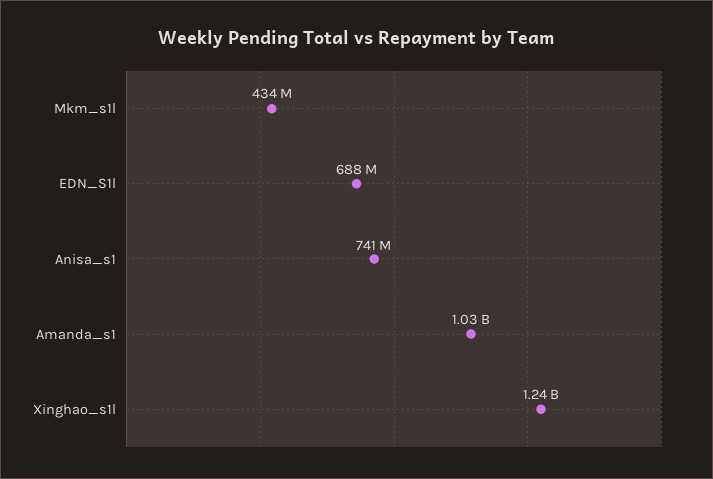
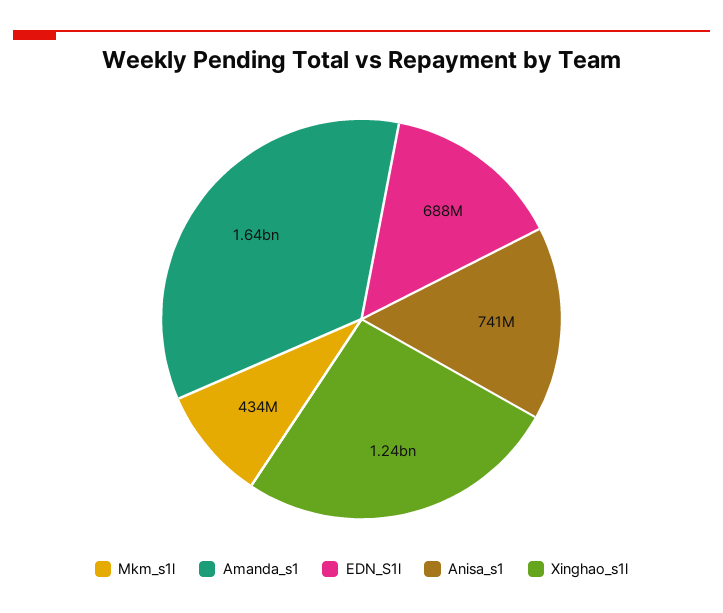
Amanda_s1: 1030000000 -> 1640000000

